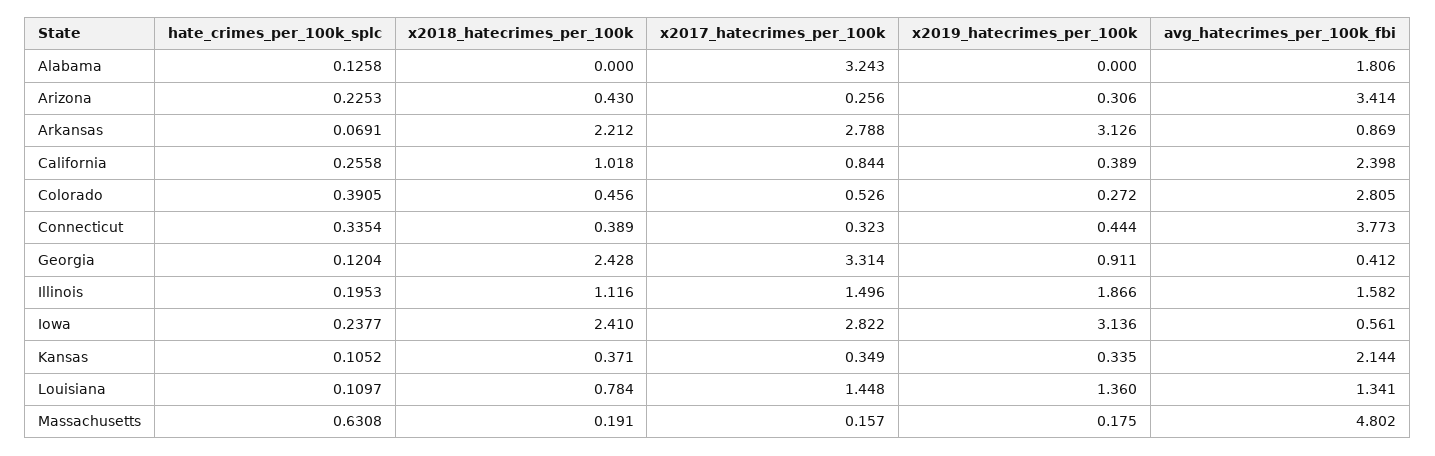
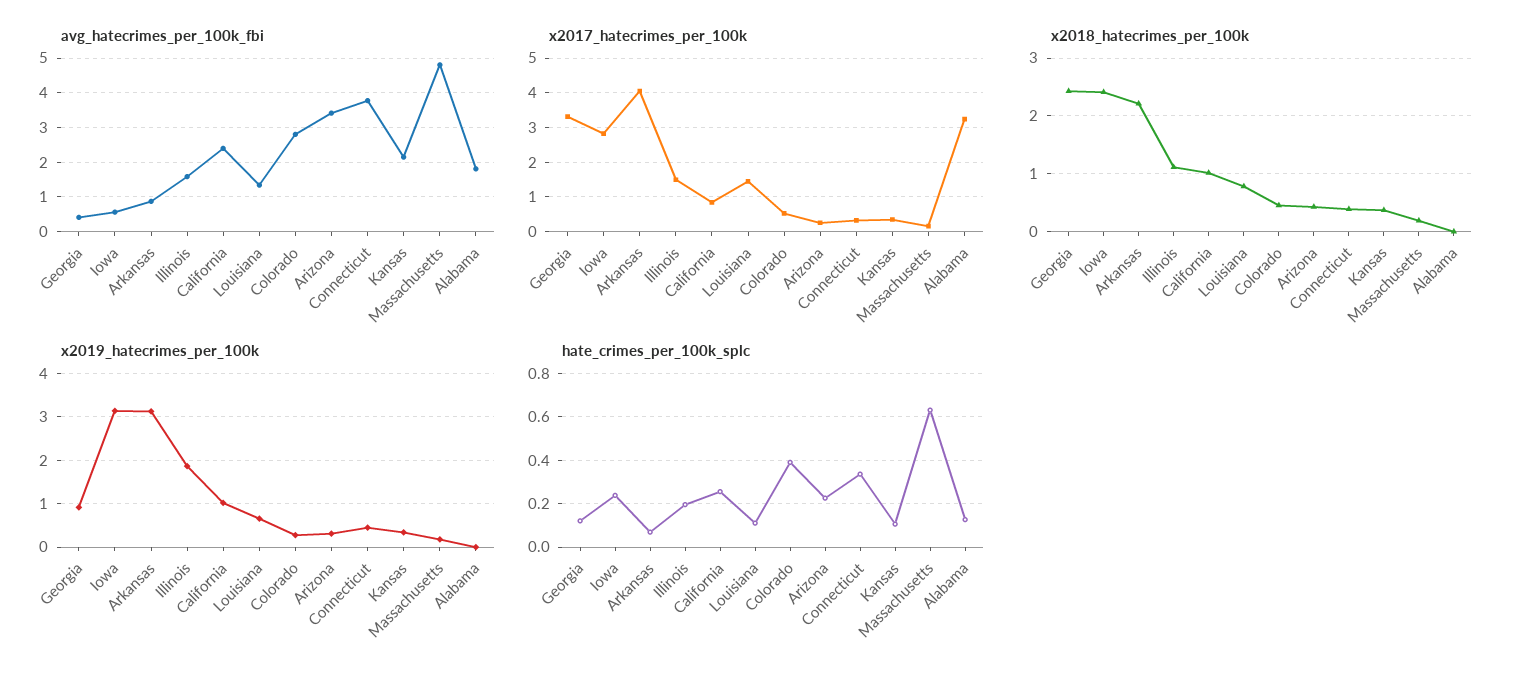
x2017_hatecrimes_per_100k, Arkansas: 2.788 -> 4
x2019_hatecrimes_per_100k, California: 0.389 -> 1
x2019_hatecrimes_per_100k, Louisiana: 1.36 -> 0.6

